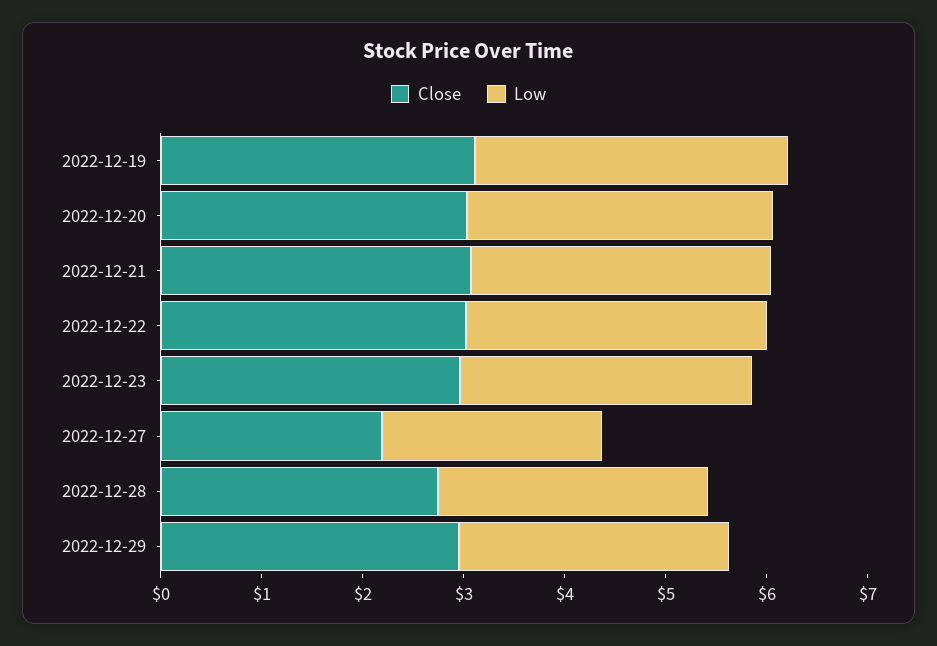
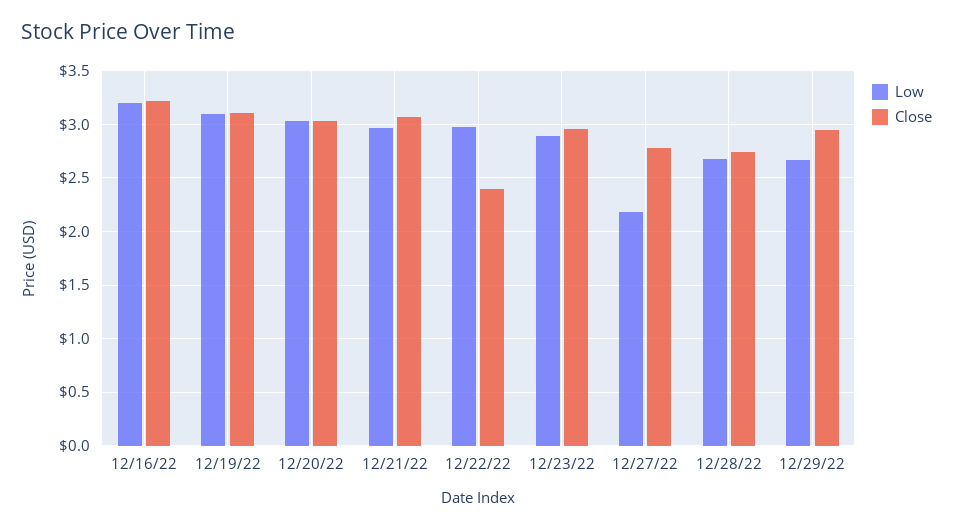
Close, 2022-12-22: 3 -> 2.4
Close, 2022-12-27: 2.2 -> 2.8
Low, 12/16/22: none -> 3.2
Close, 12/16/22: none -> 3.2

